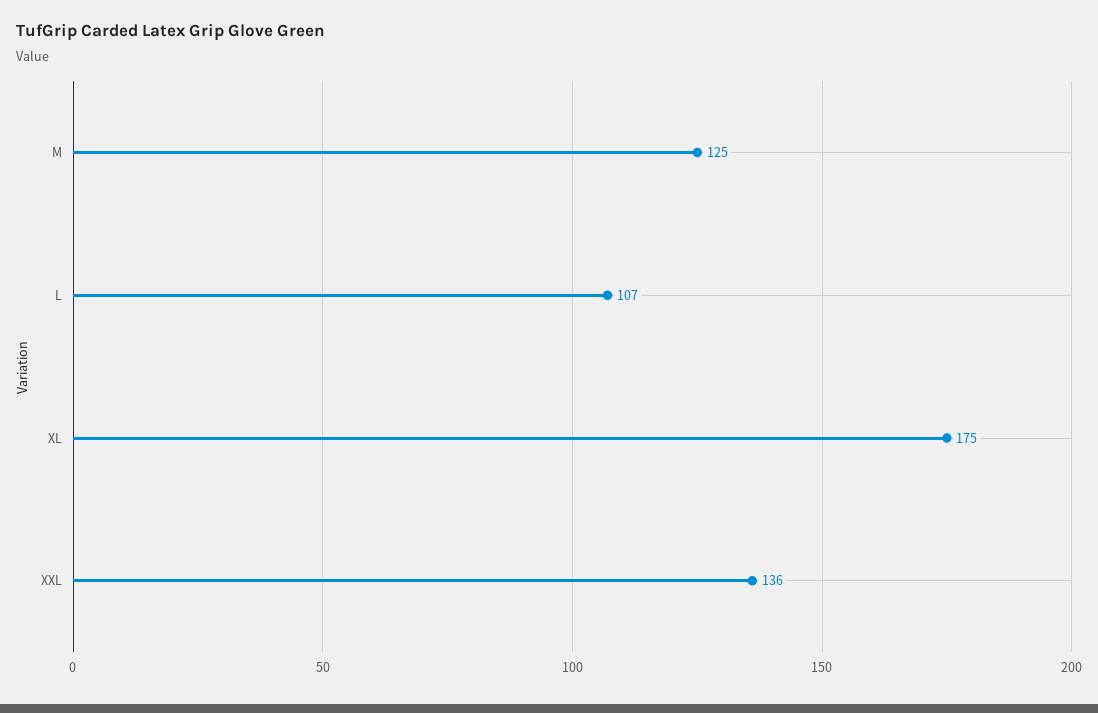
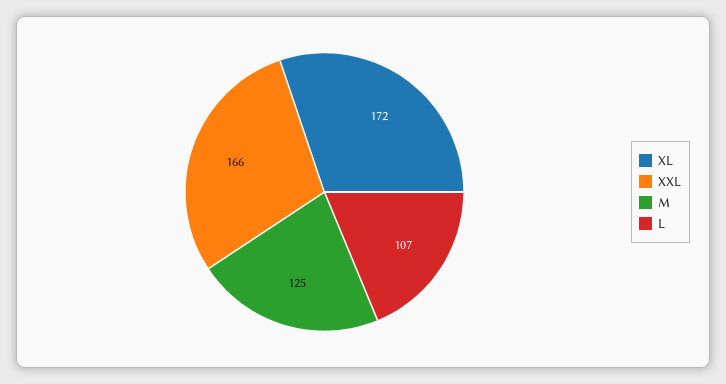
XL: 175 -> 172
XXL: 136 -> 166

